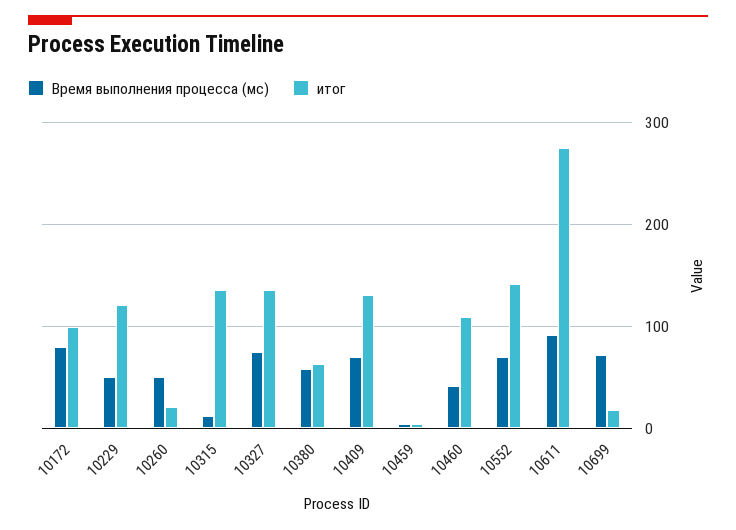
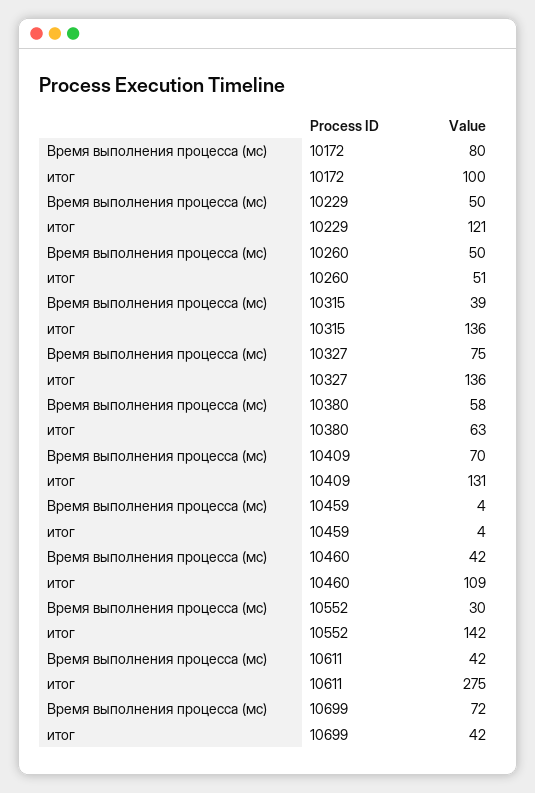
итог, 10260: 20 -> 51
Время выполнения процесса (мс), 10315: 10 -> 39
Время выполнения процесса (мс), 10552: 70 -> 30
Время выполнения процесса (мс), 10611: 90 -> 42
итог, 10699: 20 -> 42

